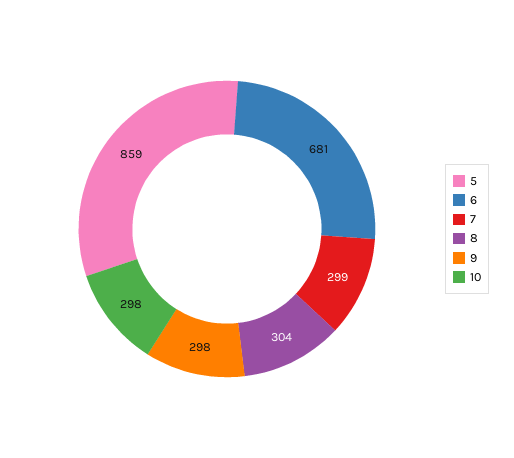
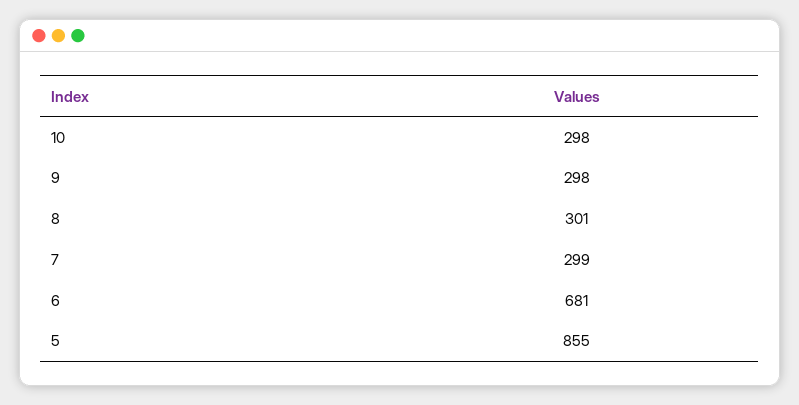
5: 859 -> 855
8: 304 -> 301

